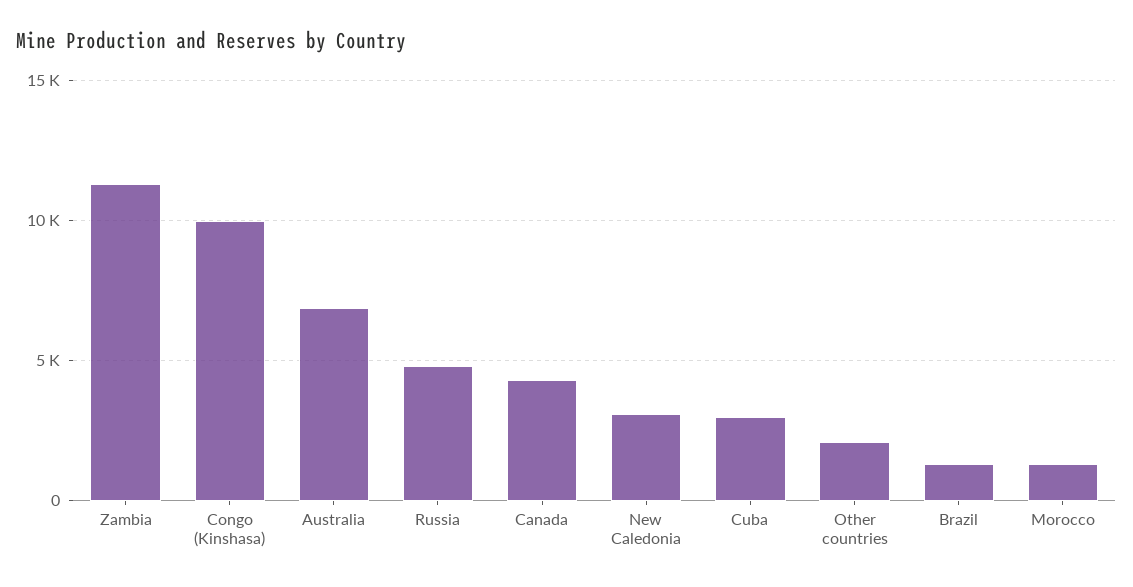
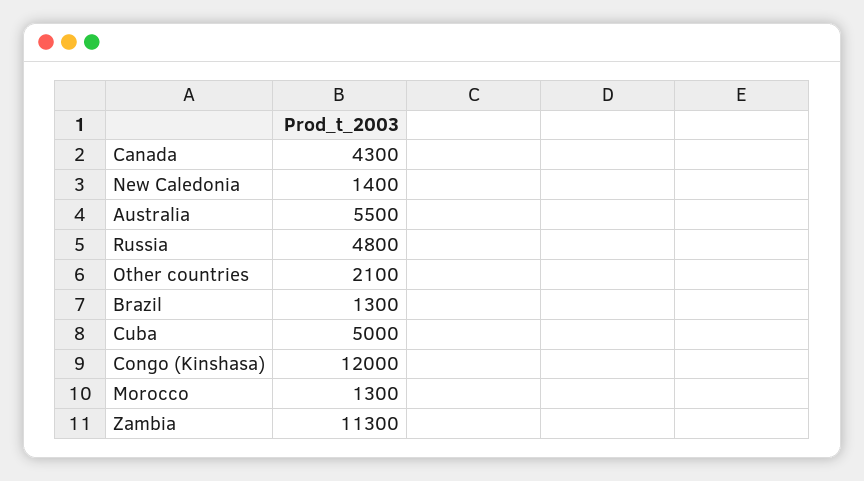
Congo (Kinshasa): 10000 -> 12000
Australia: 7000 -> 5500
New Caledonia: 3000 -> 1400
Cuba: 3000 -> 5000

